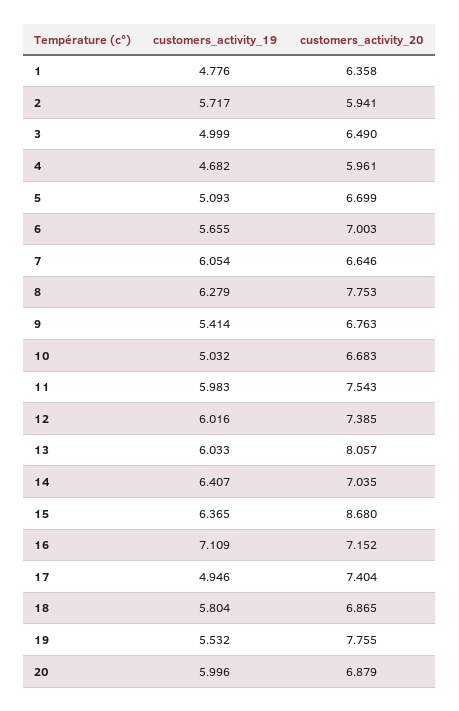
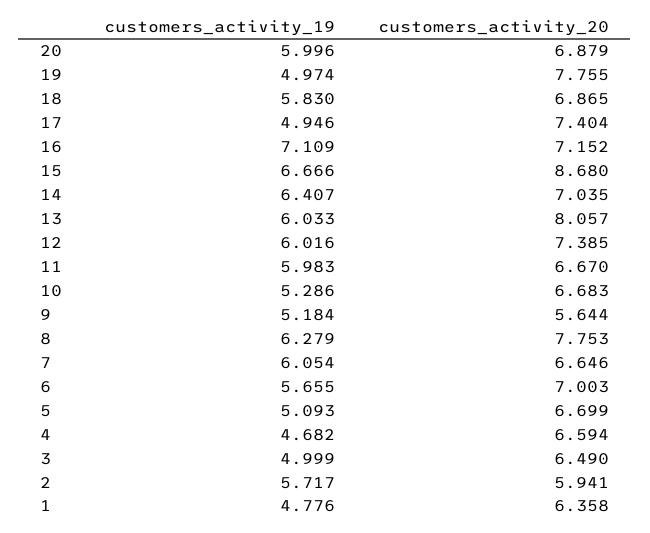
customers_activity_20, 4: 5.961 -> 6.594
customers_activity_19, 9: 5.414 -> 5.184
customers_activity_20, 9: 6.763 -> 5.644
customers_activity_19, 10: 5.032 -> 5.286
customers_activity_20, 11: 7.543 -> 6.67
customers_activity_19, 15: 6.365 -> 6.666
customers_activity_19, 18: 5.804 -> 5.83
customers_activity_19, 19: 5.532 -> 4.974

